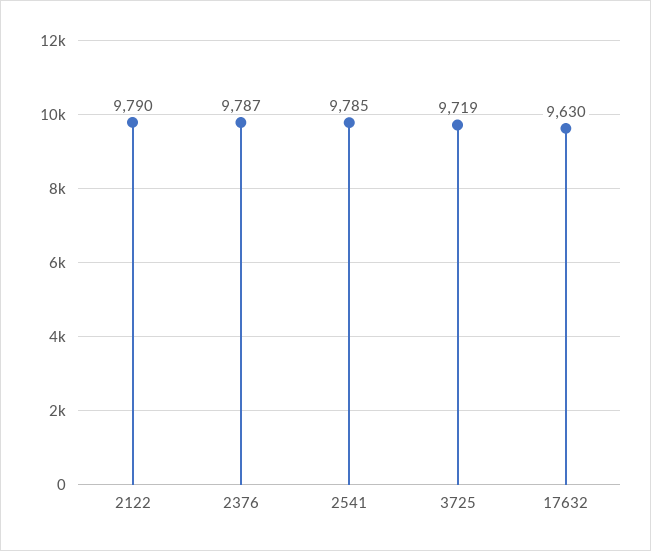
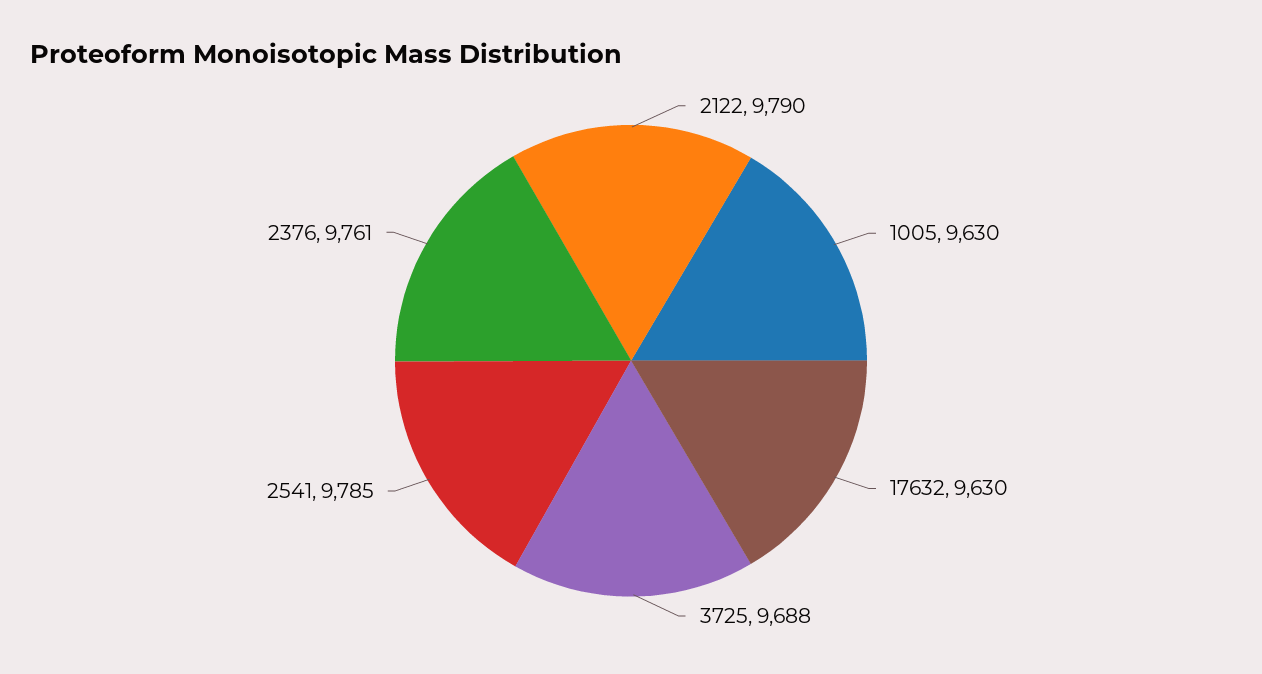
2376: 9787 -> 9761
3725: 9719 -> 9688
1005: none -> 9630

